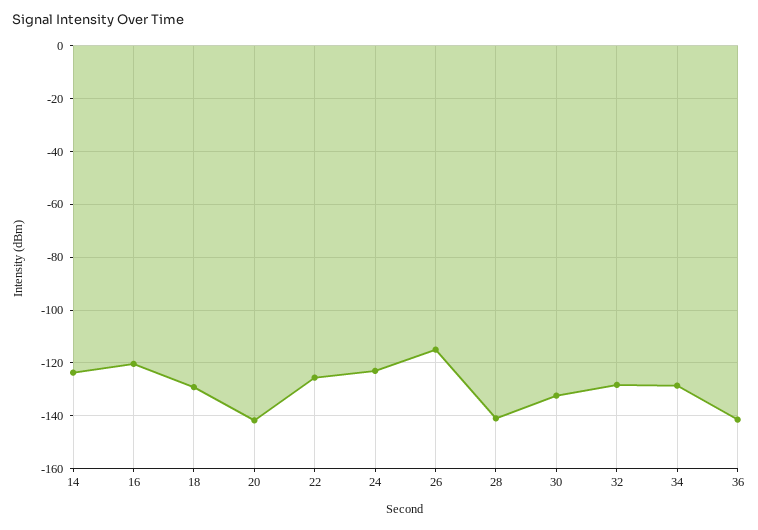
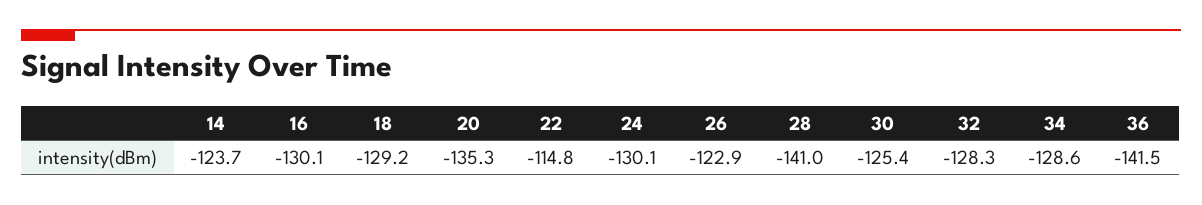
16: -120 -> -130.1
20: -142.5 -> -135.3
22: -125 -> -114.8
24: -122.5 -> -130.1
26: -115 -> -122.9
30: -132.5 -> -125.4

